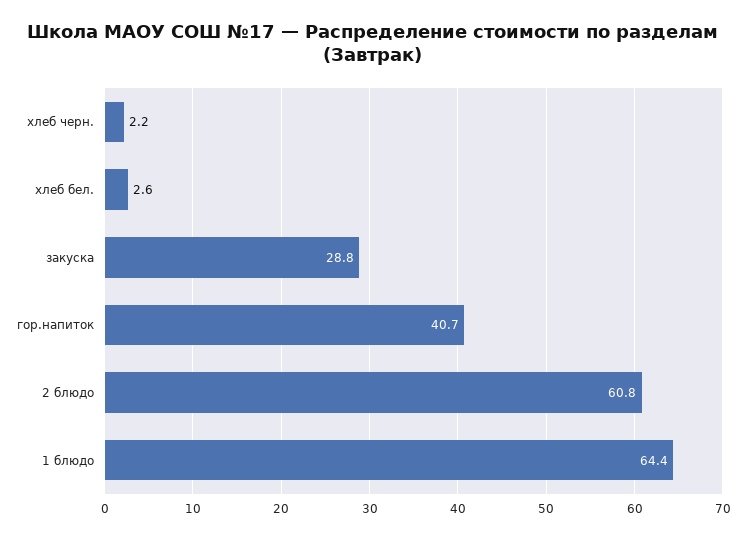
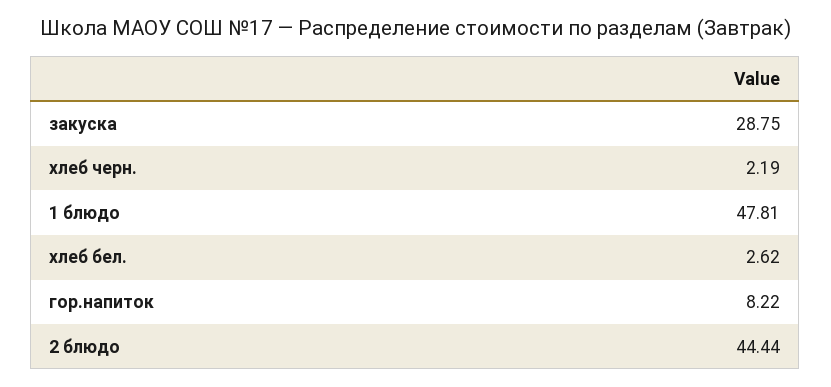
гор.напиток: 40.7 -> 8.22
2 блюдо: 60.8 -> 44.44
1 блюдо: 64.4 -> 47.81

